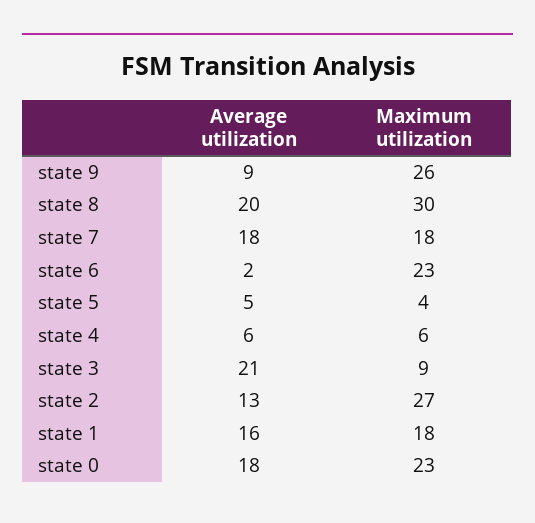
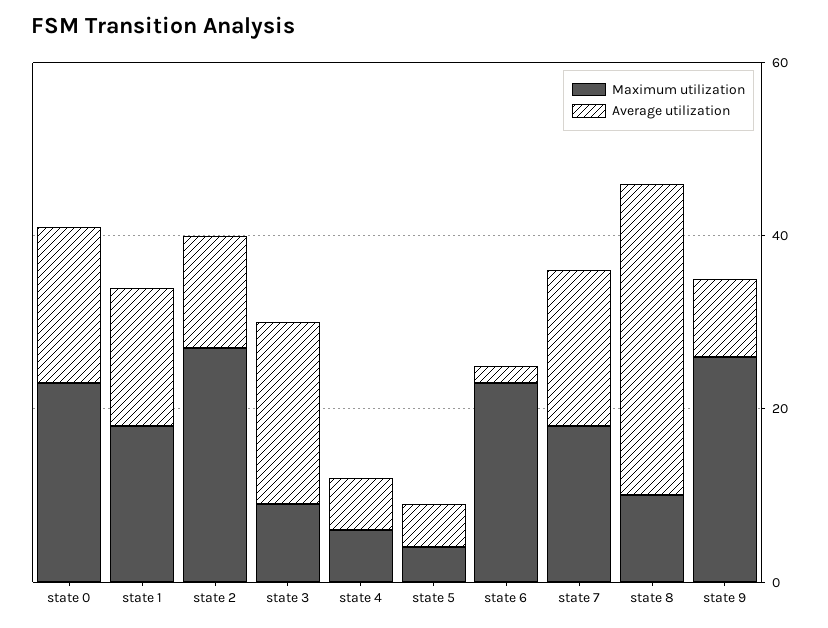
Average utilization, state 8: 20 -> 35
Maximum utilization, state 8: 30 -> 10

